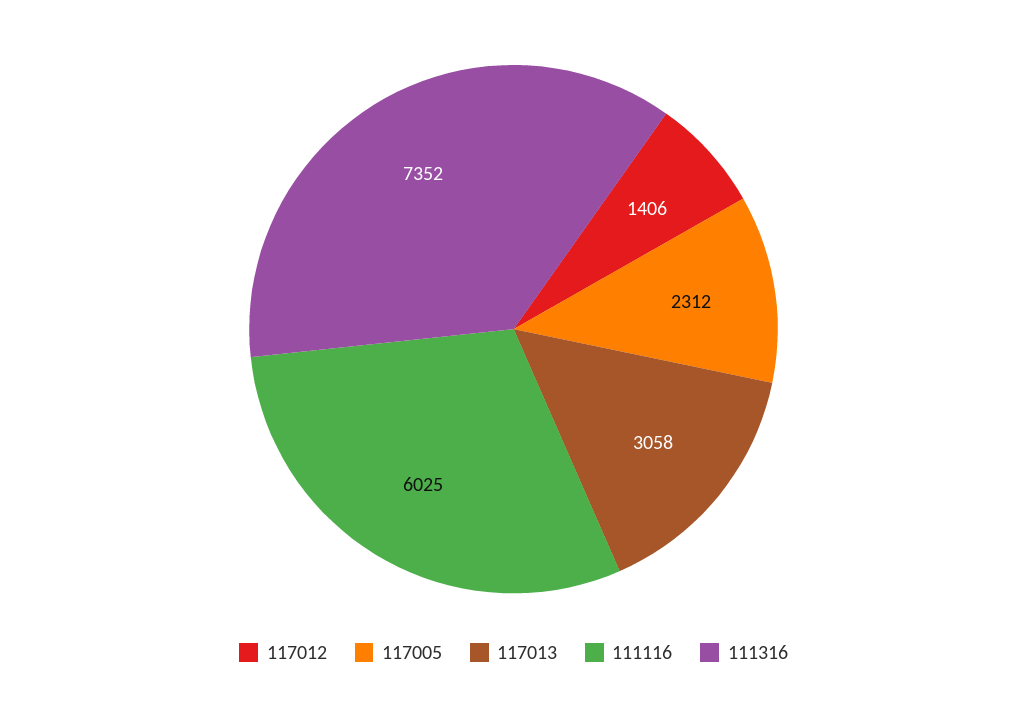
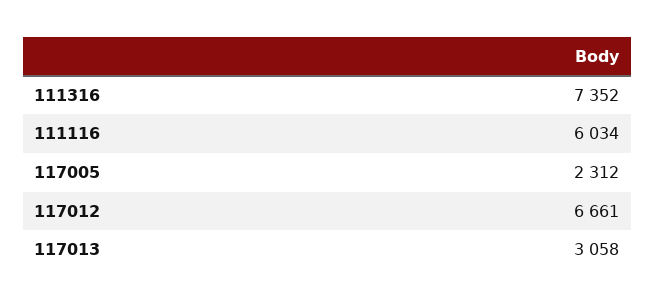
117012: 1406 -> 6661
111116: 6025 -> 6034

